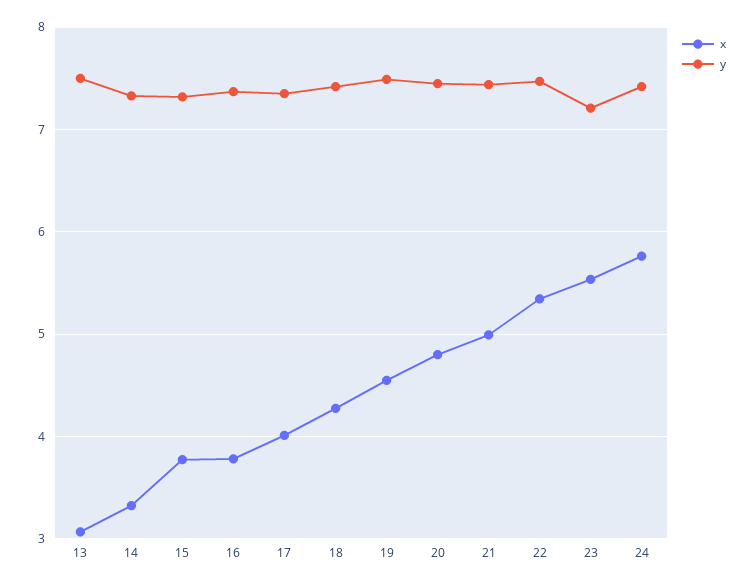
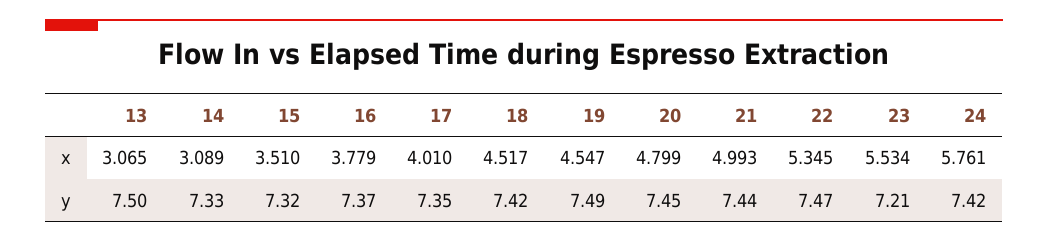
x, 14: 3.3 -> 3.089
x, 15: 3.8 -> 3.51
x, 18: 4.3 -> 4.517

